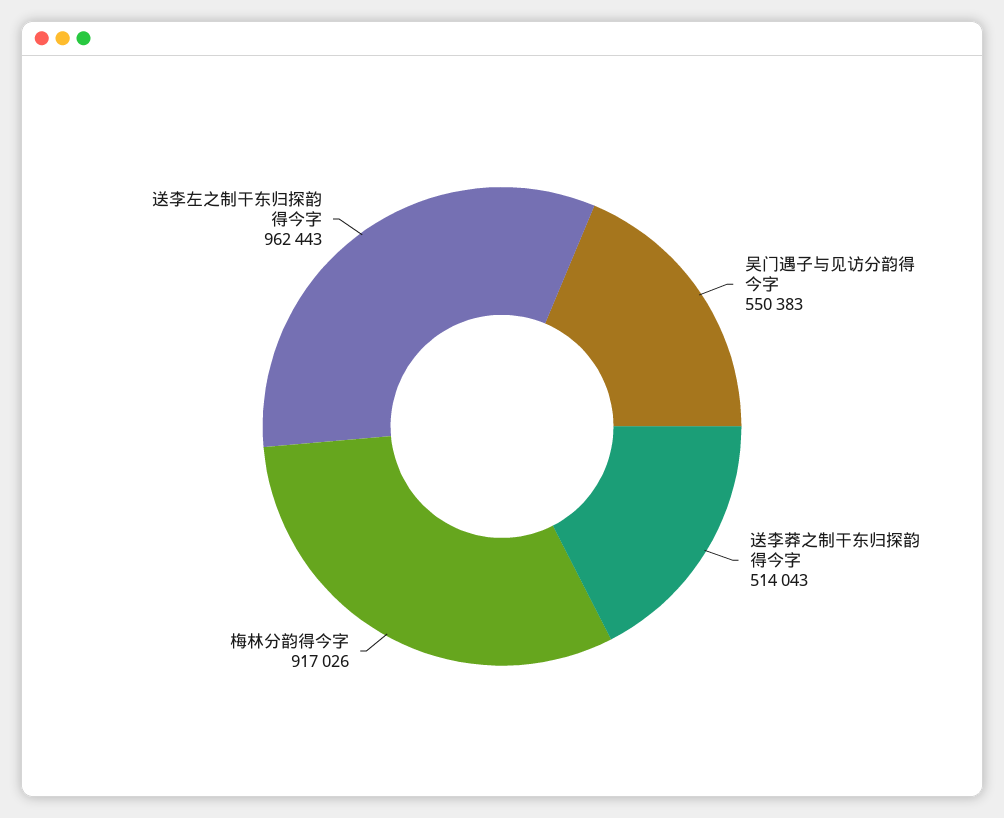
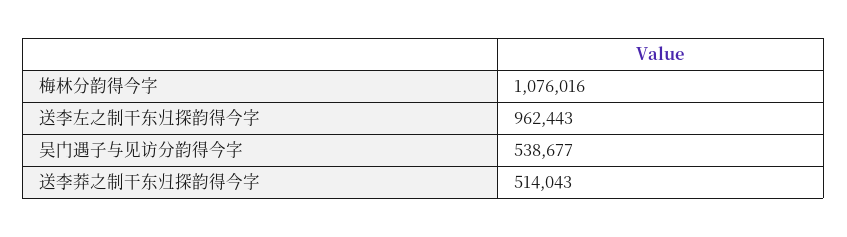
吴门遇子与见访分韵得今字: 550383 -> 538677
梅林分韵得今字: 917026 -> 1076016

